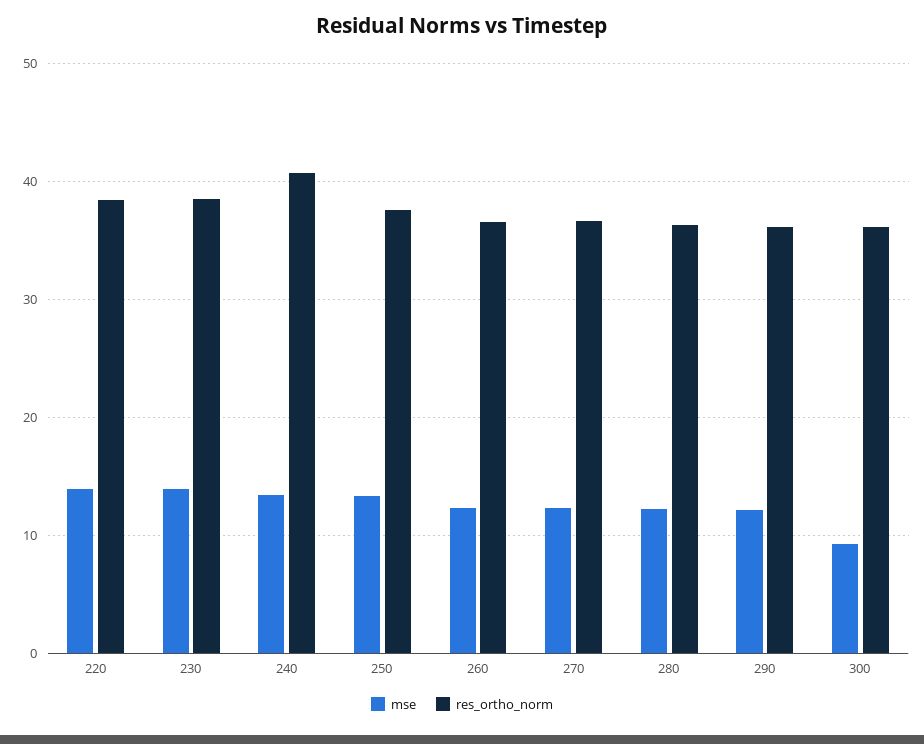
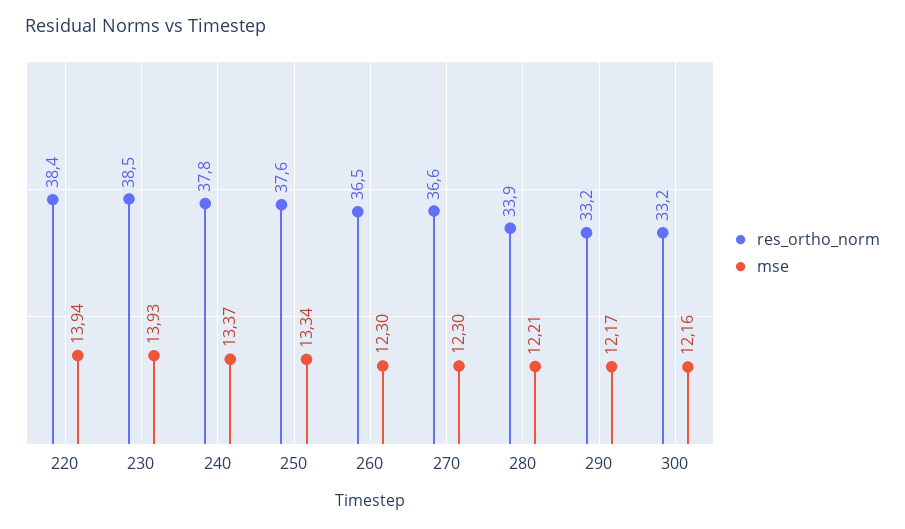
res_ortho_norm, 240: 41 -> 37.8
res_ortho_norm, 280: 36 -> 33.9
res_ortho_norm, 290: 36 -> 33.2
mse, 300: 9 -> 12.16
res_ortho_norm, 300: 36 -> 33.2

